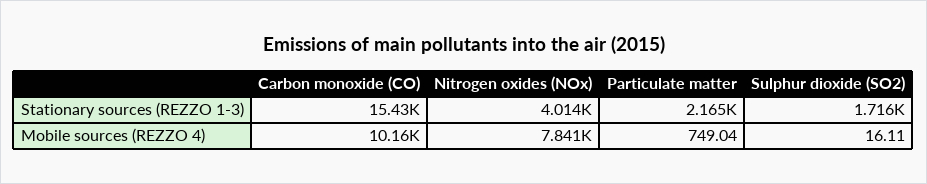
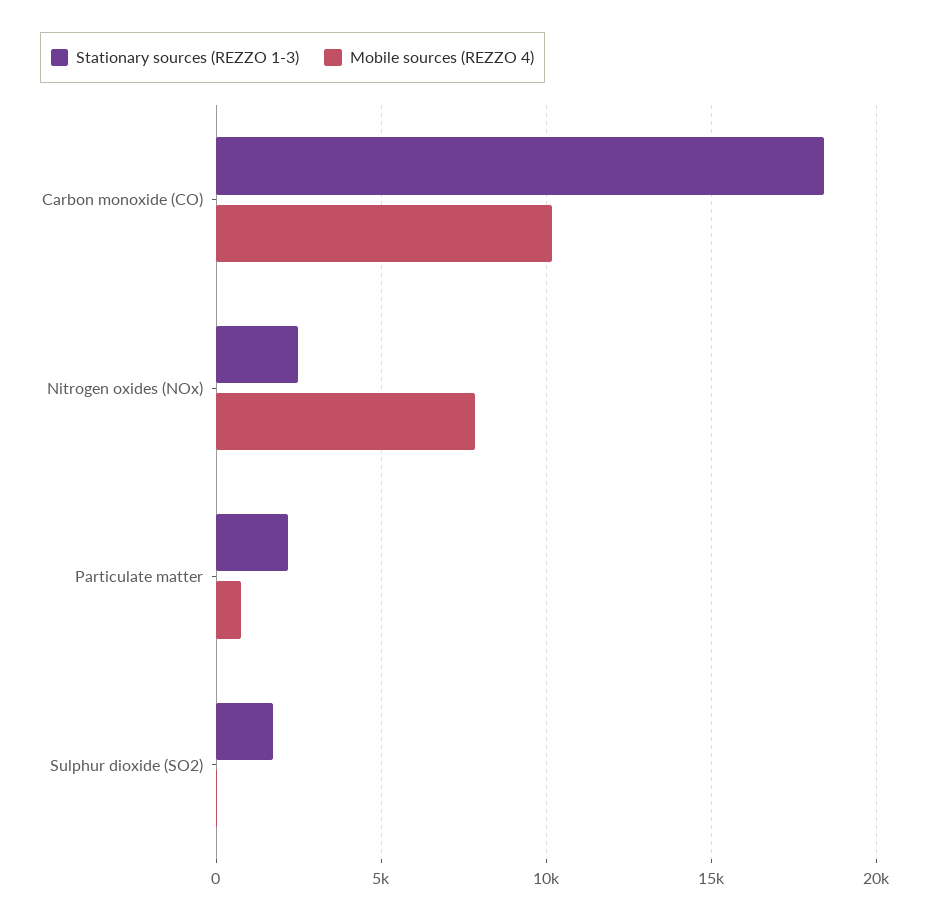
Stationary sources (REZZO 1-3), Carbon monoxide (CO): 15430 -> 18500
Stationary sources (REZZO 1-3), Nitrogen oxides (NOx): 4014 -> 2500

